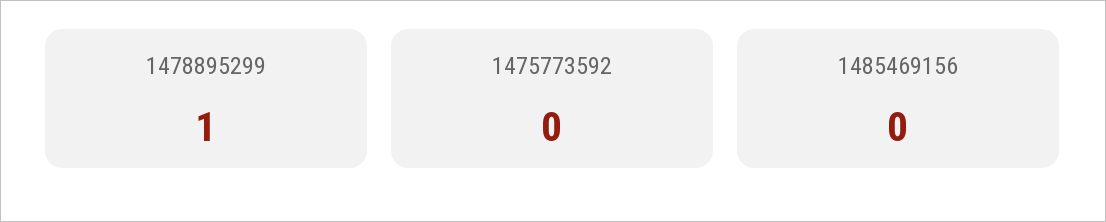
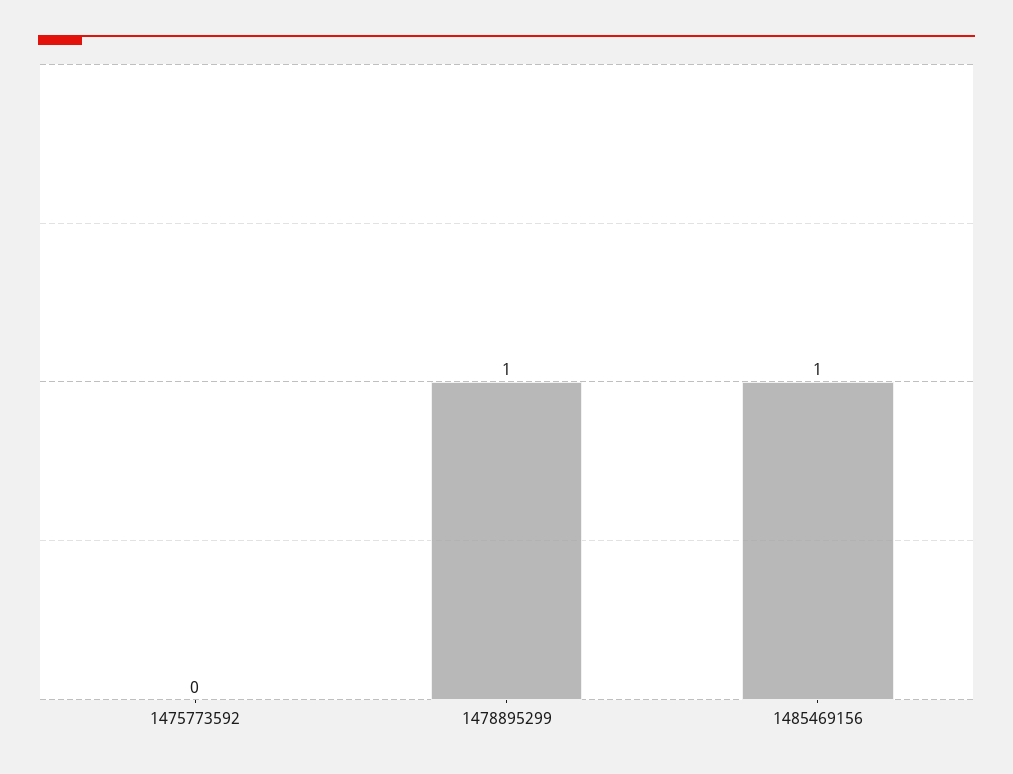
1485469156: 0 -> 1

